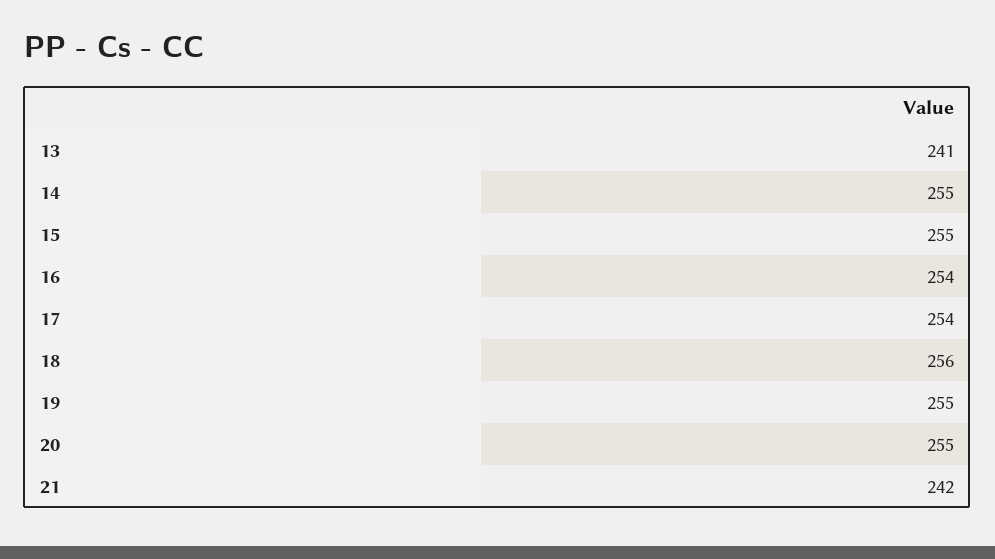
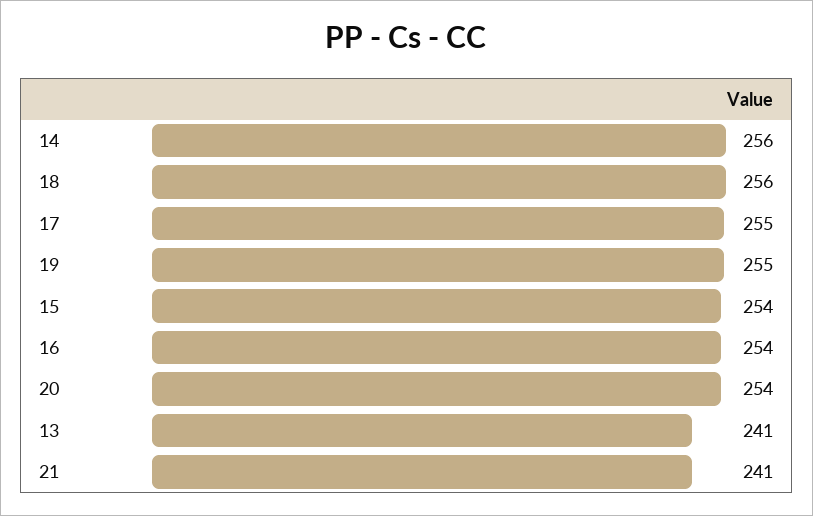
14: 255 -> 256
15: 255 -> 254
17: 254 -> 255
20: 255 -> 254
21: 242 -> 241

